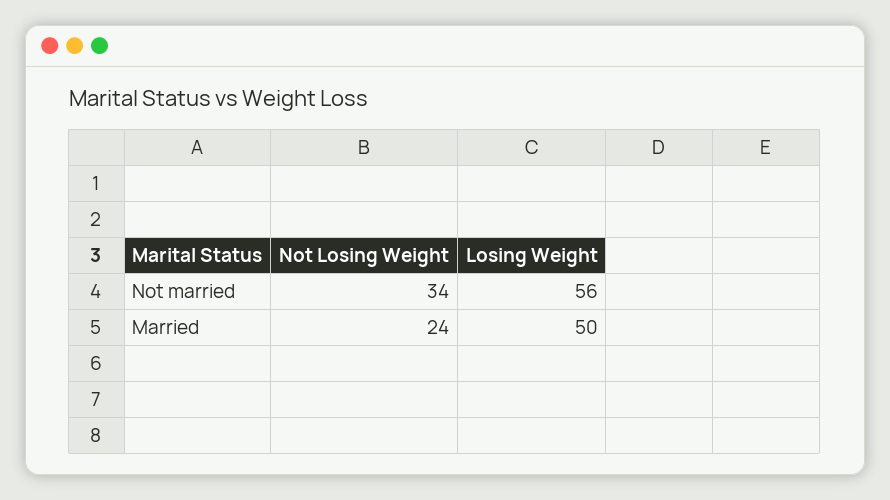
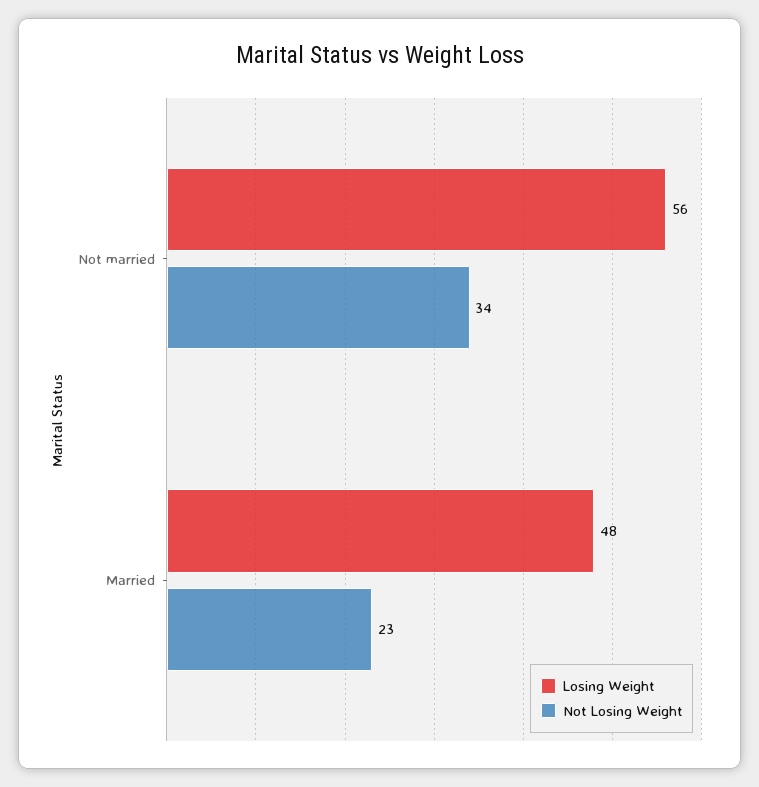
Not Losing Weight, Married: 24 -> 23
Losing Weight, Married: 50 -> 48

